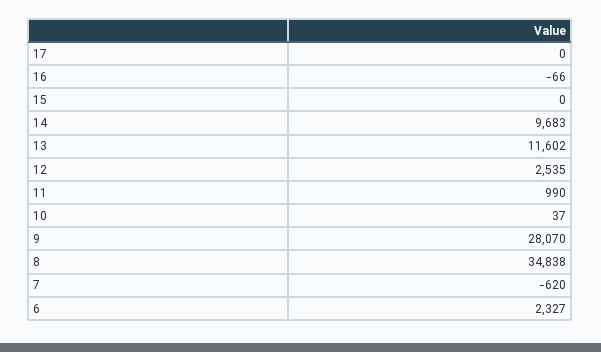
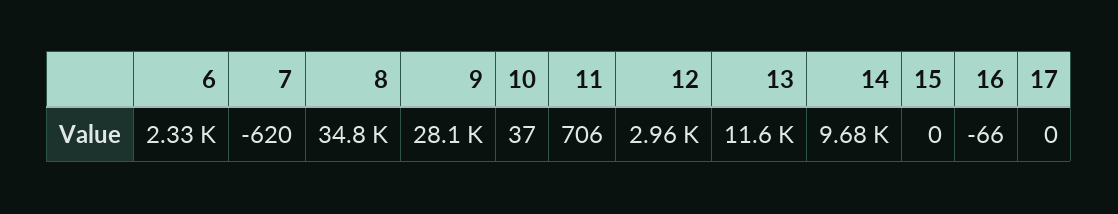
12: 2535 -> 2960
11: 990 -> 706

